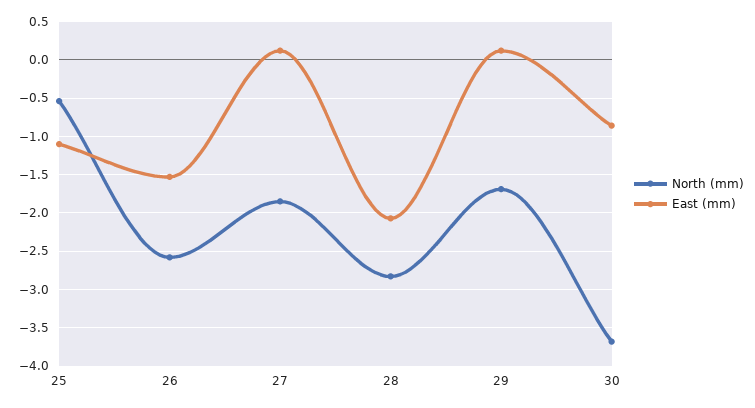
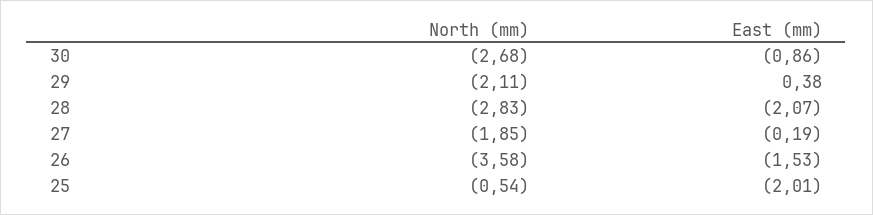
East (mm), 25: -1.1 -> -2.01
North (mm), 26: -2.6 -> -3.58
East (mm), 27: 0.1 -> -0.19
North (mm), 29: -1.7 -> -2.11
East (mm), 29: 0.1 -> 0.38
North (mm), 30: -3.7 -> -2.68

